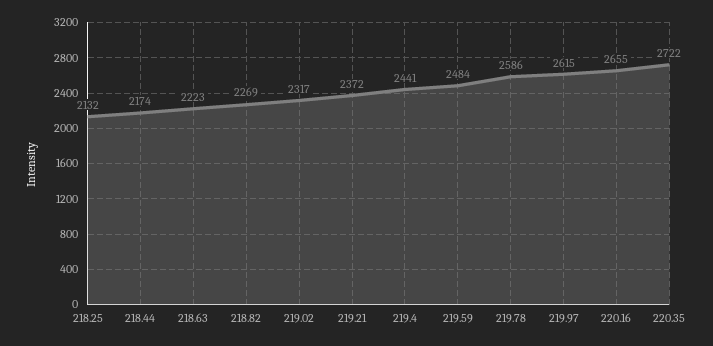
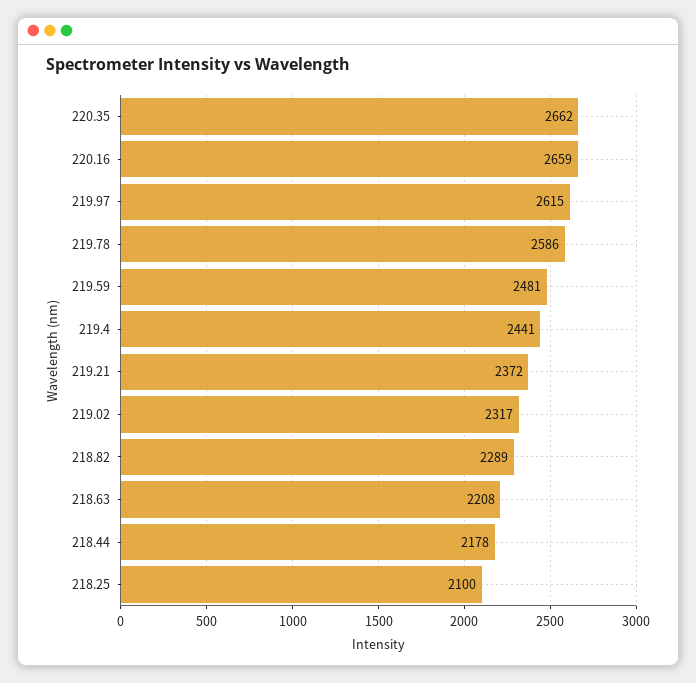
218.25: 2132 -> 2100
218.44: 2174 -> 2178
218.63: 2223 -> 2208
218.82: 2269 -> 2289
219.59: 2484 -> 2481
220.16: 2655 -> 2659
220.35: 2722 -> 2662

